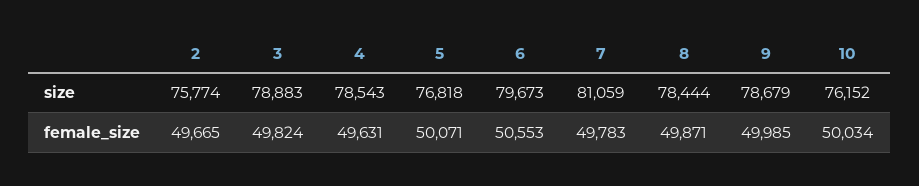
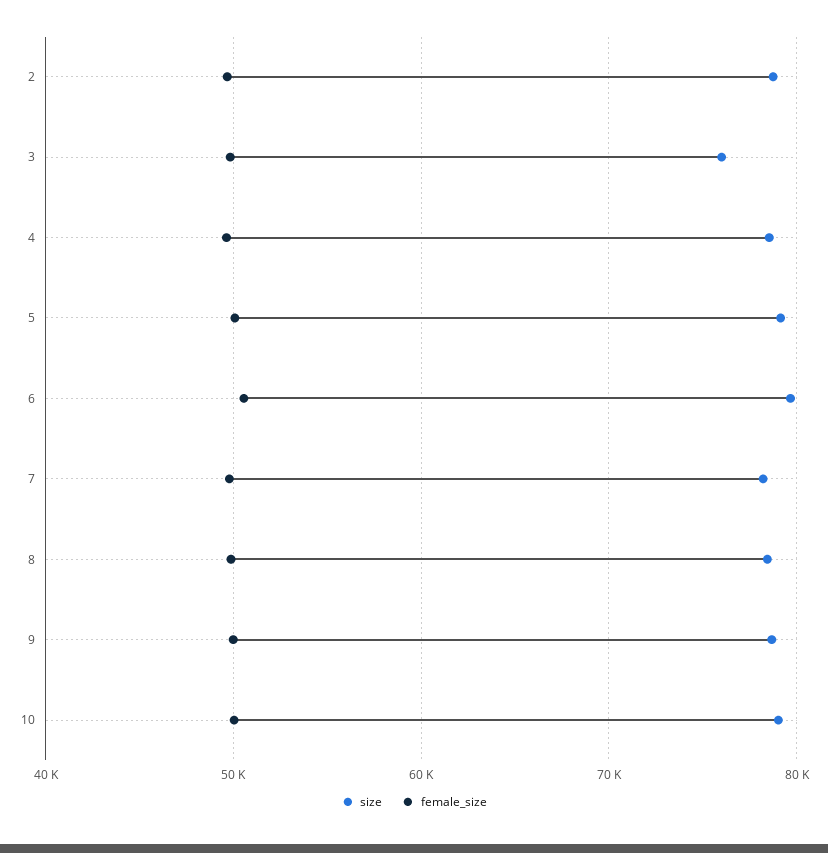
size, 2: 75774 -> 79000
size, 3: 78883 -> 76000
size, 5: 76818 -> 79000
size, 7: 81059 -> 78000
size, 10: 76152 -> 79000

